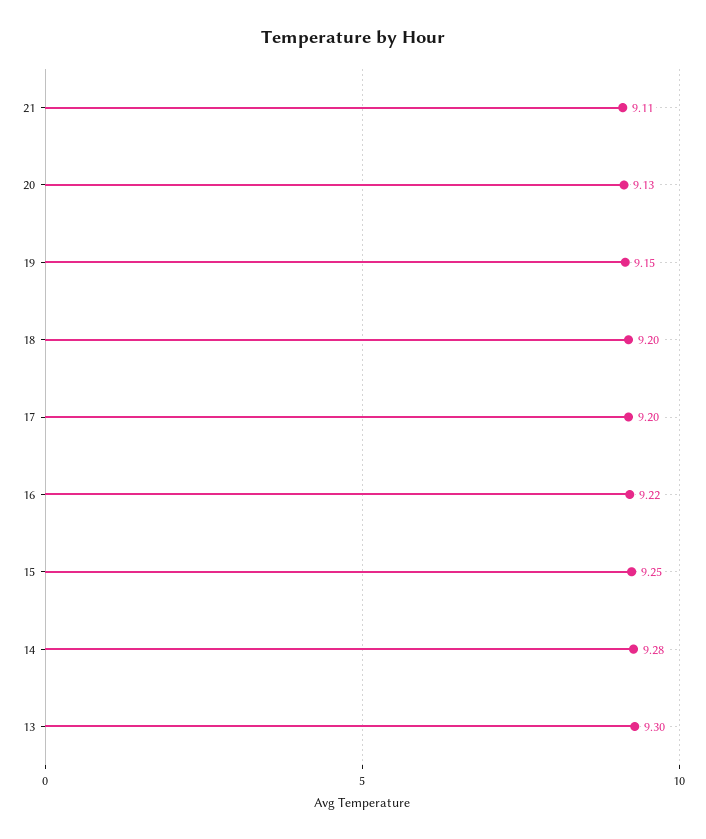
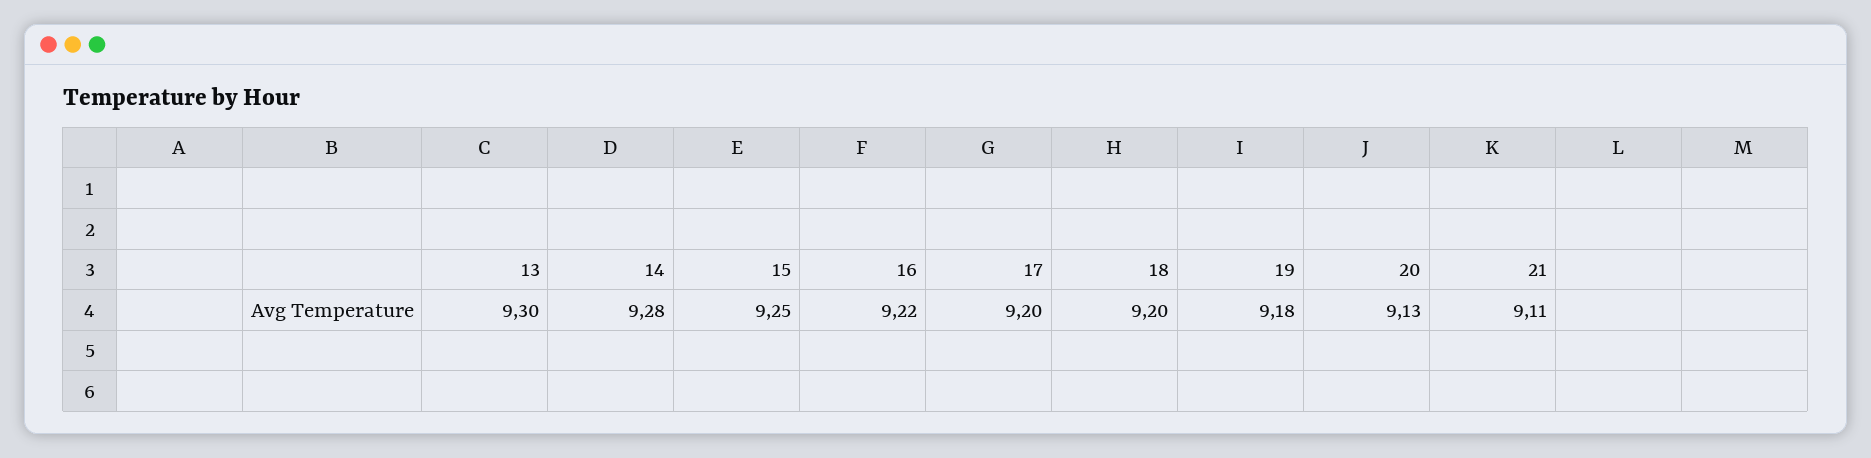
19: 9.15 -> 9.18

